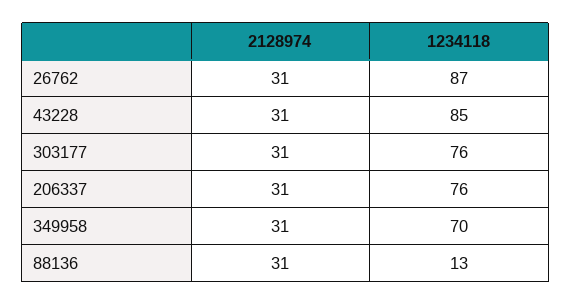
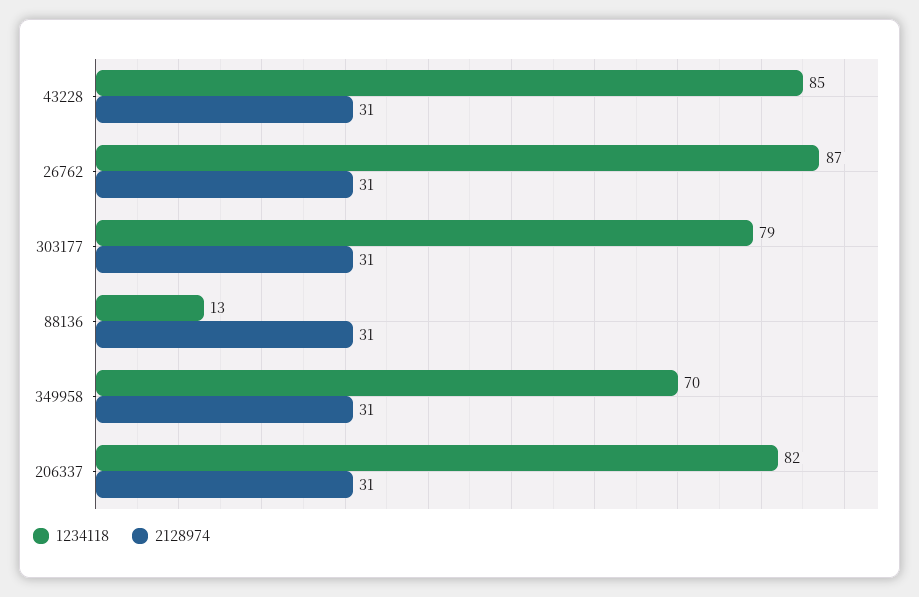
1234118, 303177: 76 -> 79
1234118, 206337: 76 -> 82

